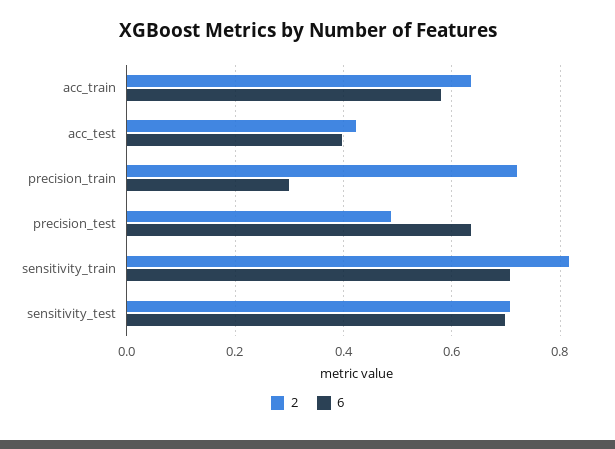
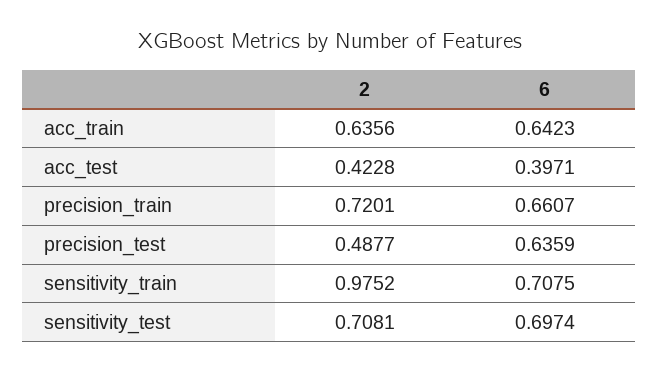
6, acc_train: 0.58 -> 0.6423
6, precision_train: 0.3 -> 0.6607
2, sensitivity_train: 0.82 -> 0.9752

